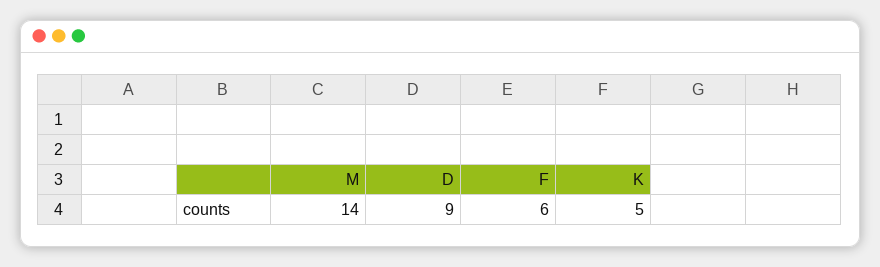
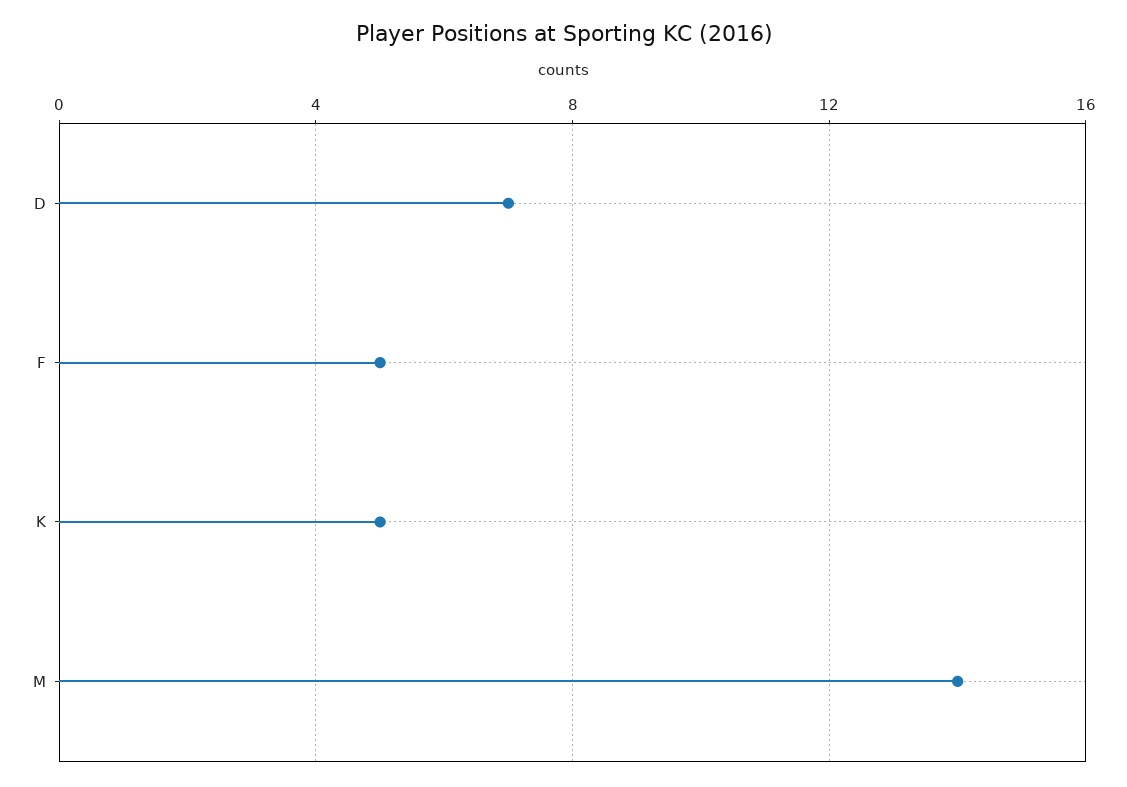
D: 9 -> 7
F: 6 -> 5

